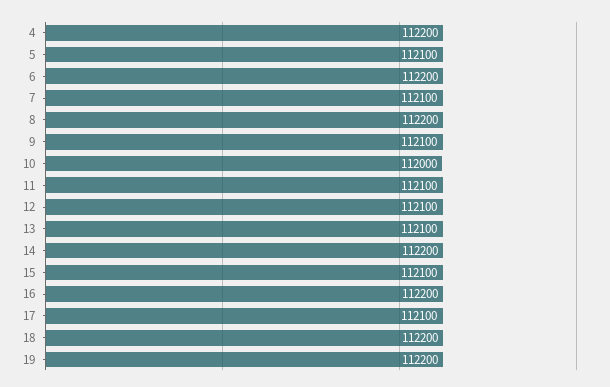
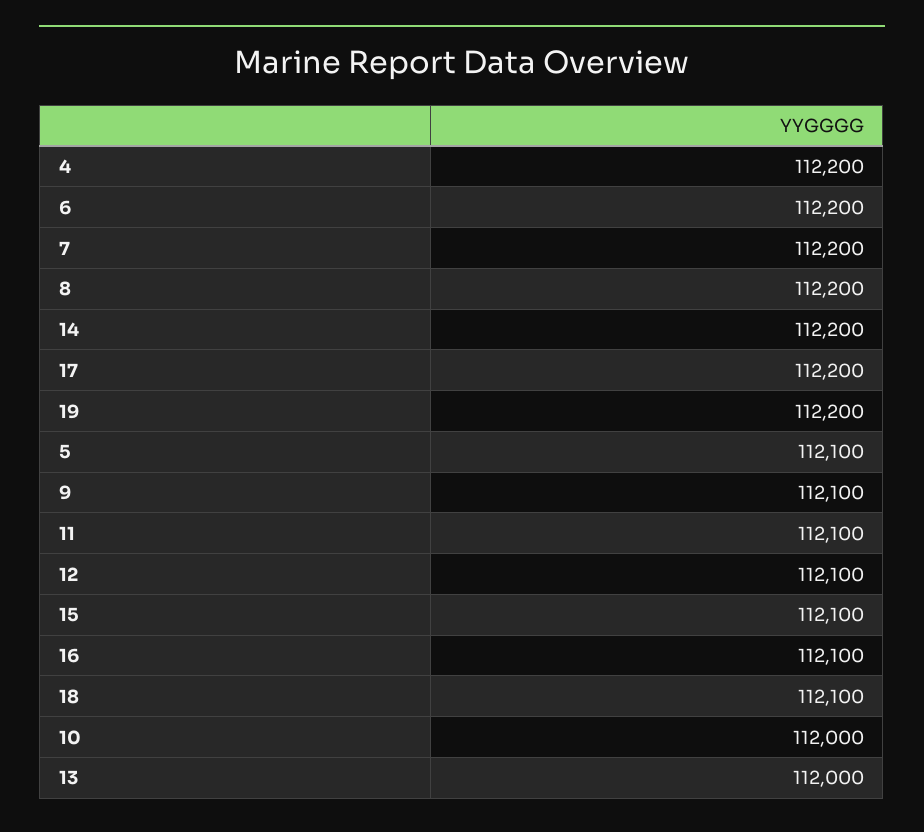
7: 112100 -> 112200
13: 112100 -> 112000
16: 112200 -> 112100
17: 112100 -> 112200
18: 112200 -> 112100

